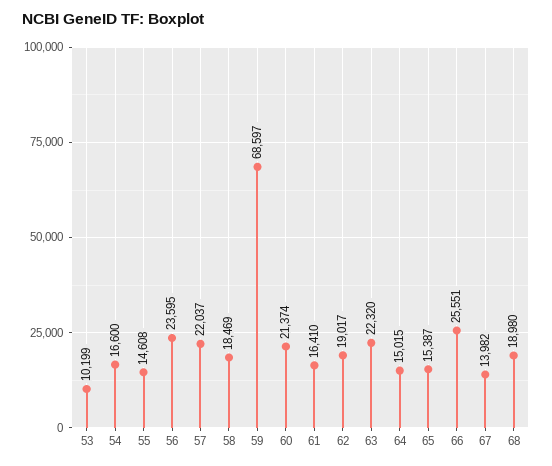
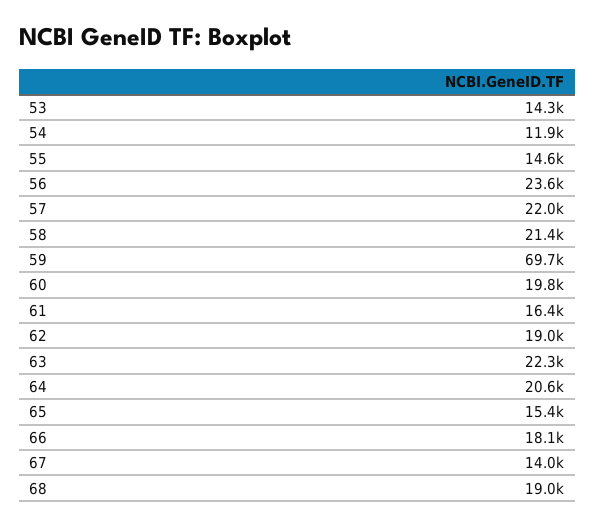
53: 10199 -> 14300
54: 16600 -> 11900
58: 18469 -> 21400
59: 68597 -> 69700
60: 21374 -> 19800
64: 15015 -> 20600
66: 25551 -> 18100

